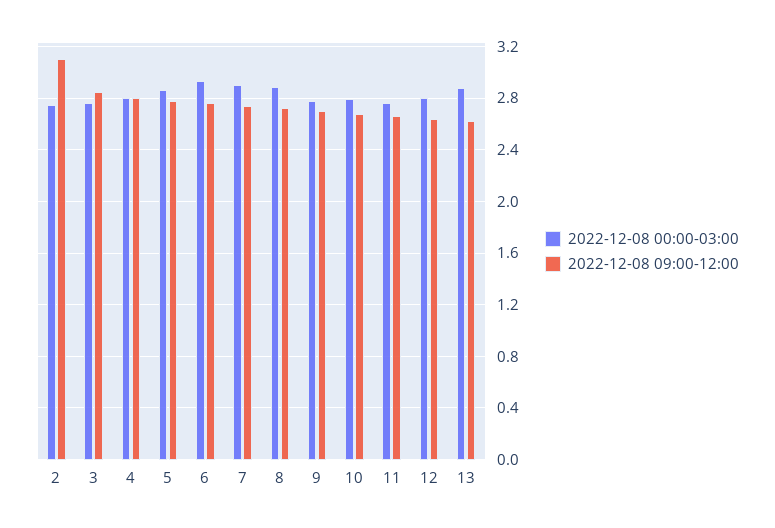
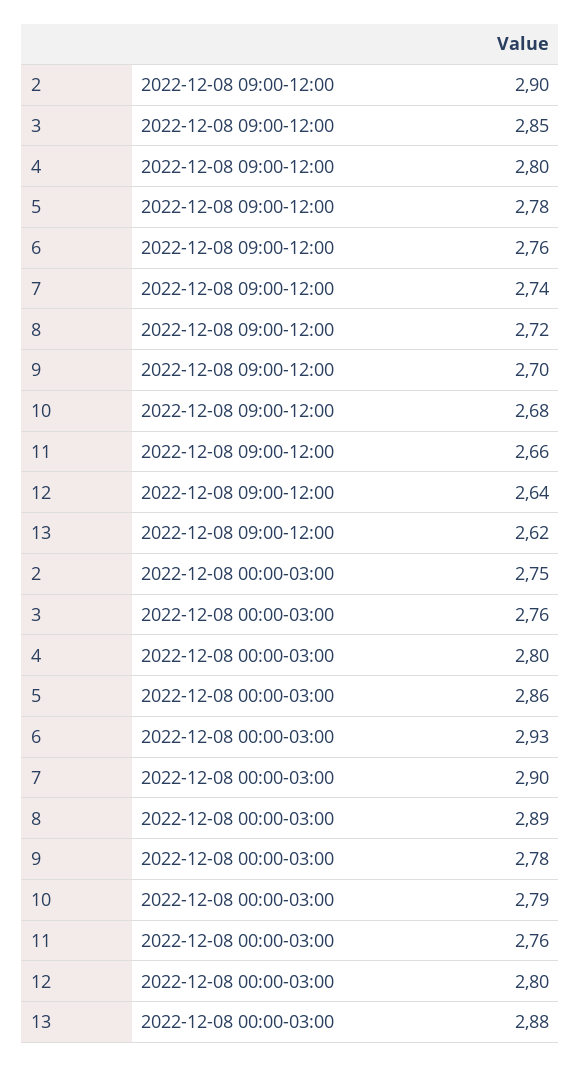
2022-12-08 09:00-12:00, 2: 3.1 -> 2.9

